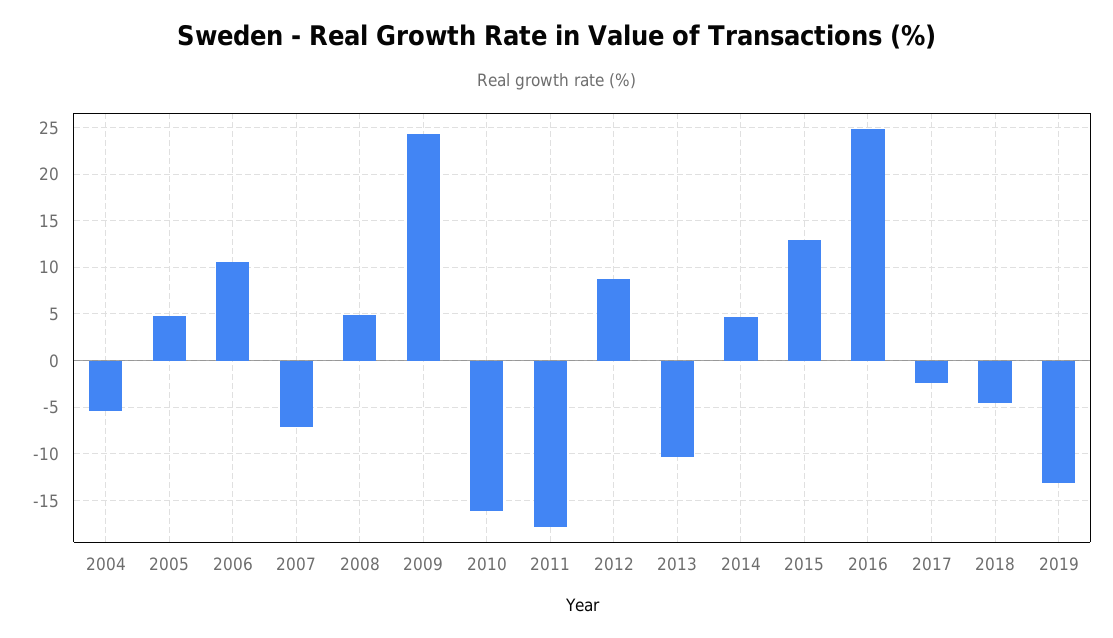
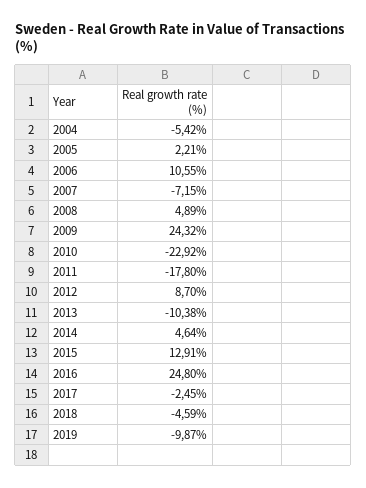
2005: 5 -> 2.21
2010: -16 -> -22.92
2019: -13 -> -9.87

